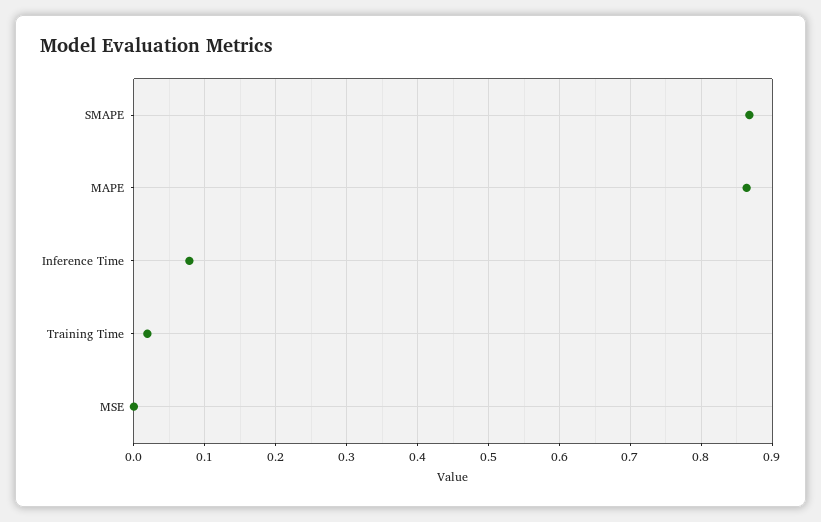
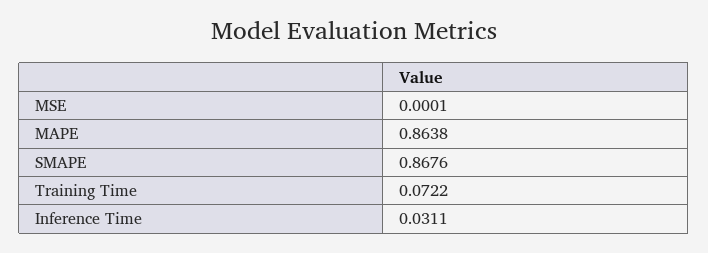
Inference Time: 0.08 -> 0.0311
Training Time: 0.02 -> 0.0722

